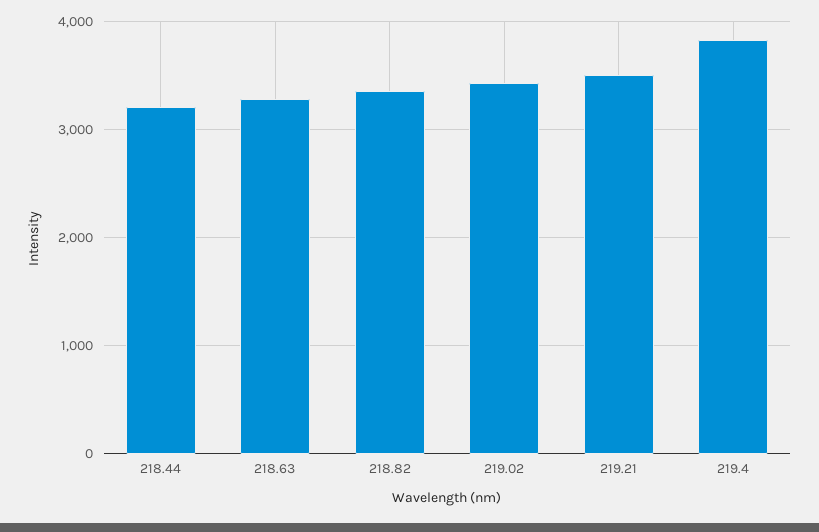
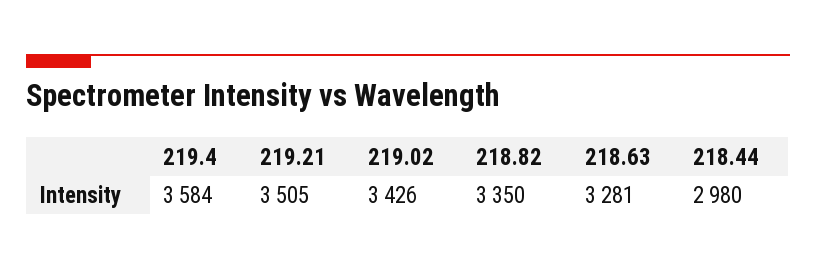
218.44: 3200 -> 2980
219.4: 3800 -> 3584

